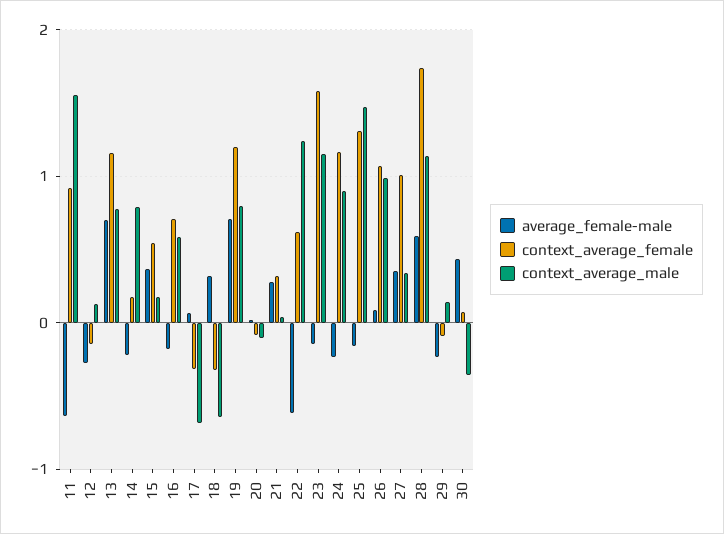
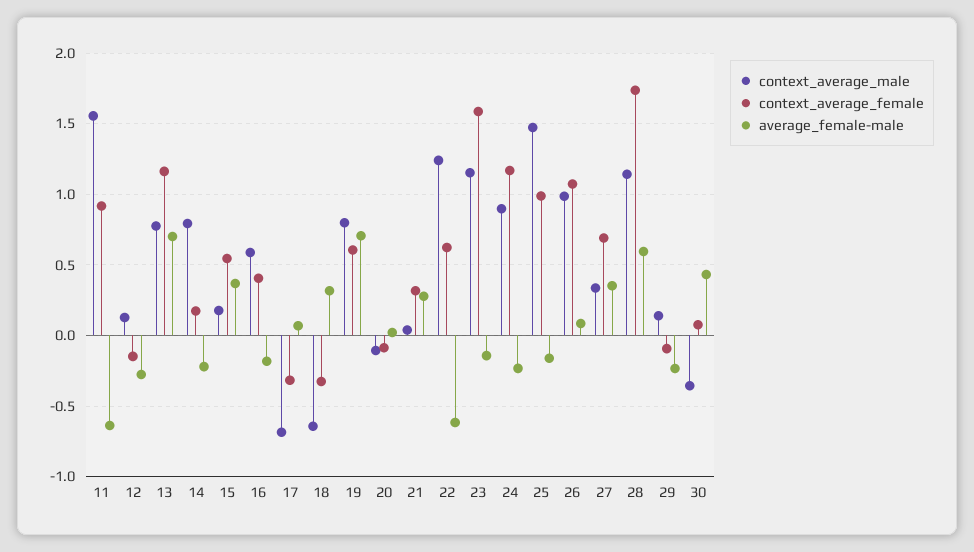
context_average_female, 16: 0.7 -> 0.4
context_average_female, 19: 1.2 -> 0.6
context_average_female, 25: 1.3 -> 1
context_average_female, 27: 1 -> 0.7

